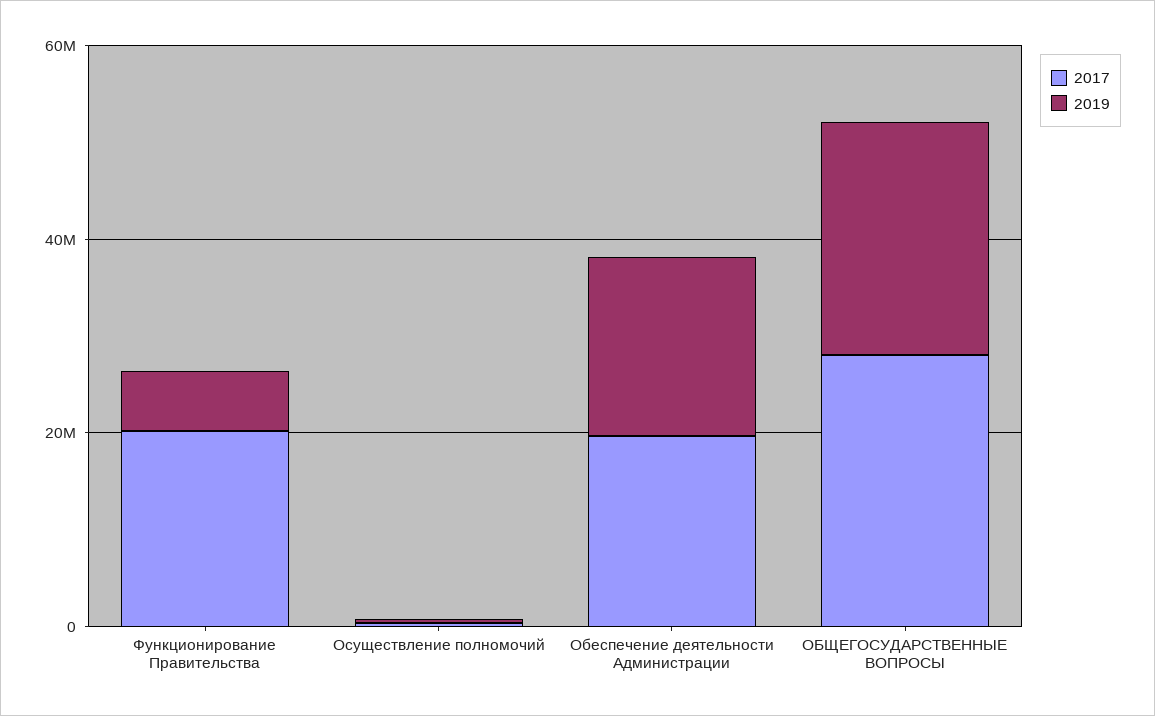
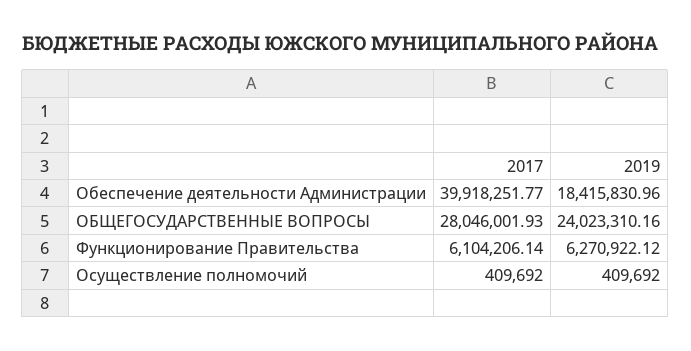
2017, Функционирование Правительства: 20000000 -> 6104206.14
2017, Обеспечение деятельности Администрации: 20000000 -> 39918251.77

